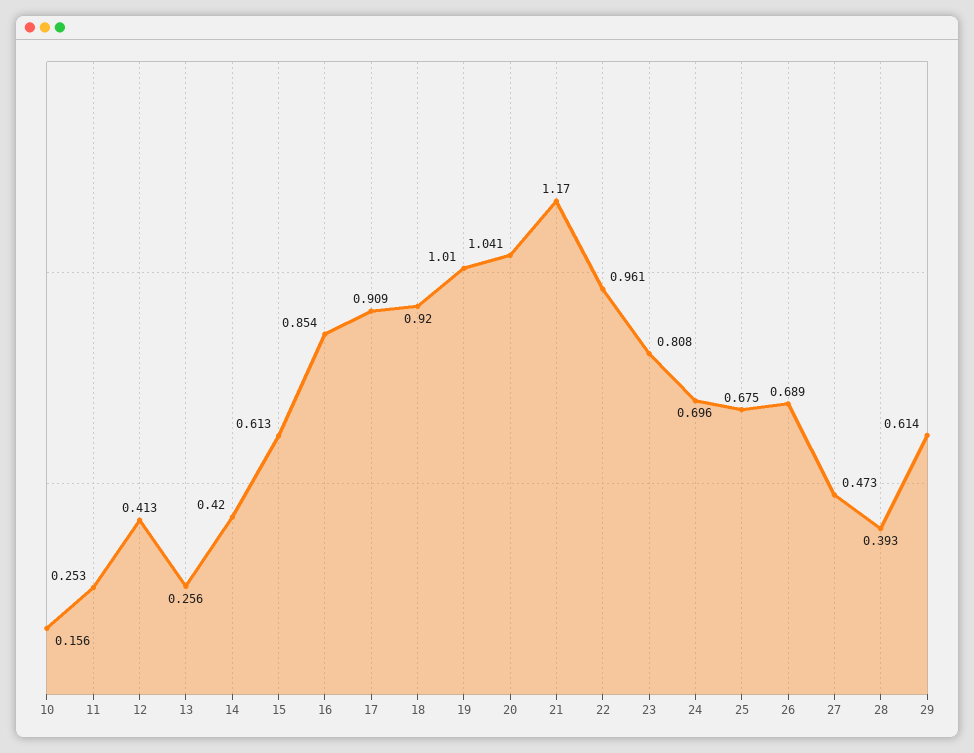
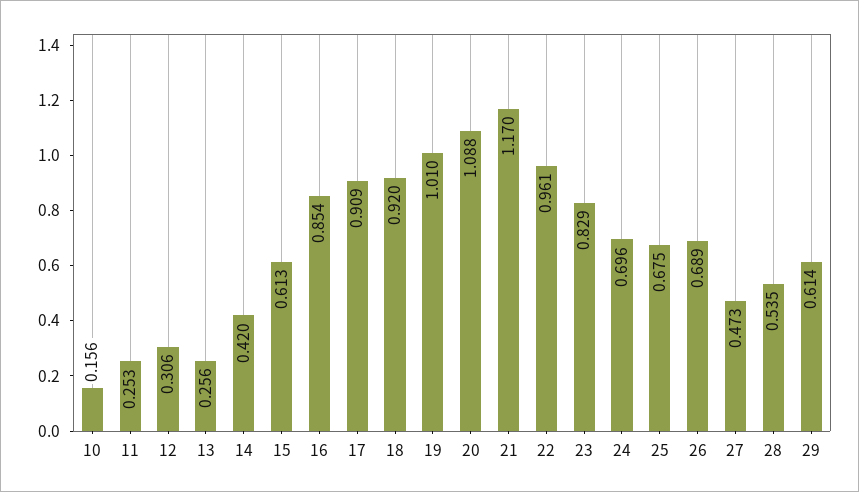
12: 0.413 -> 0.306
20: 1.041 -> 1.088
23: 0.808 -> 0.829
28: 0.393 -> 0.535

